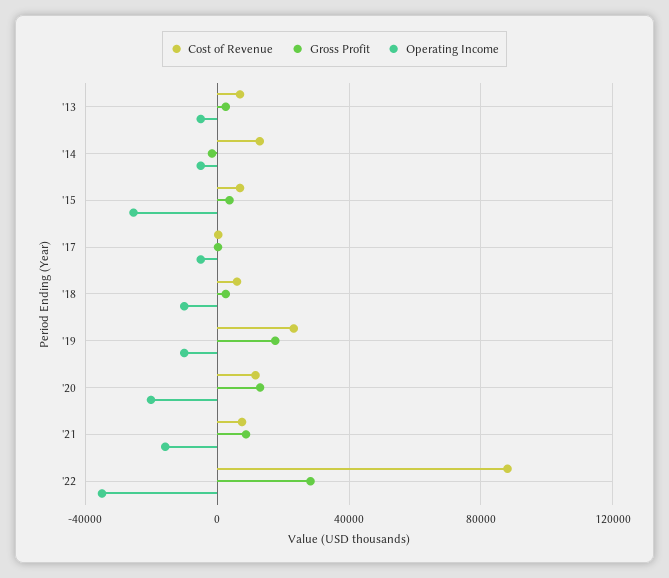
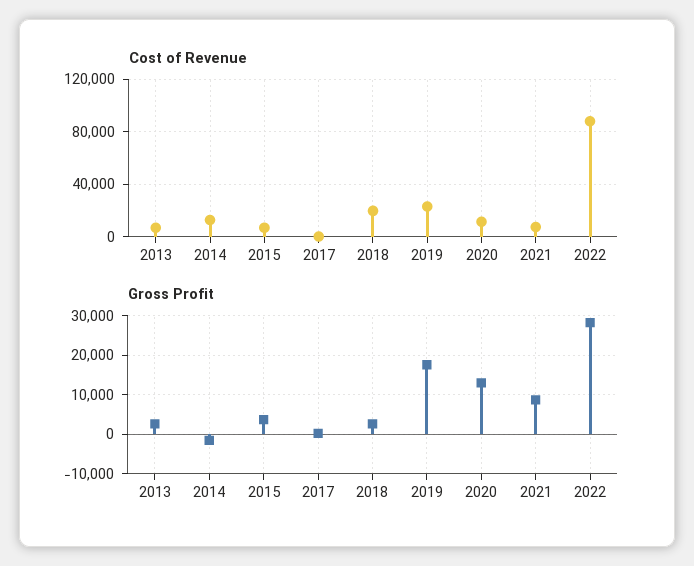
Operating Income, '13: -5000 -> none
Operating Income, '14: -5000 -> none
Operating Income, '15: -25000 -> none
Operating Income, '17: -5000 -> none
Cost of Revenue, '18: 5000 -> 20000
Operating Income, '18: -10000 -> none
Operating Income, '19: -10000 -> none
Operating Income, '20: -20000 -> none
Operating Income, '21: -15000 -> none
Operating Income, '22: -35000 -> none

